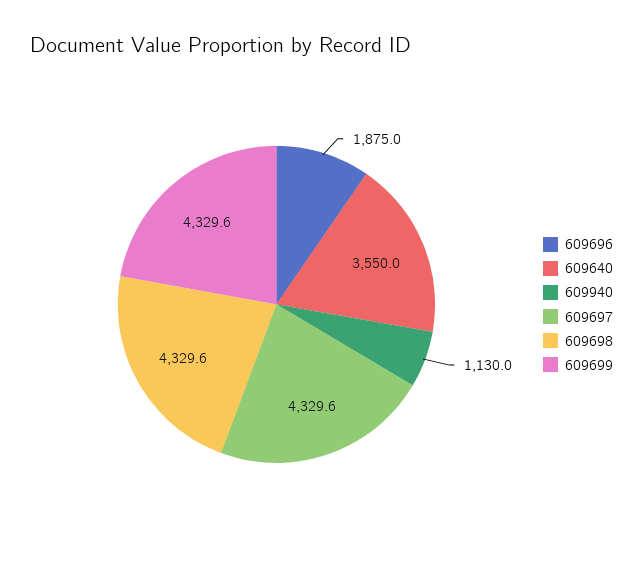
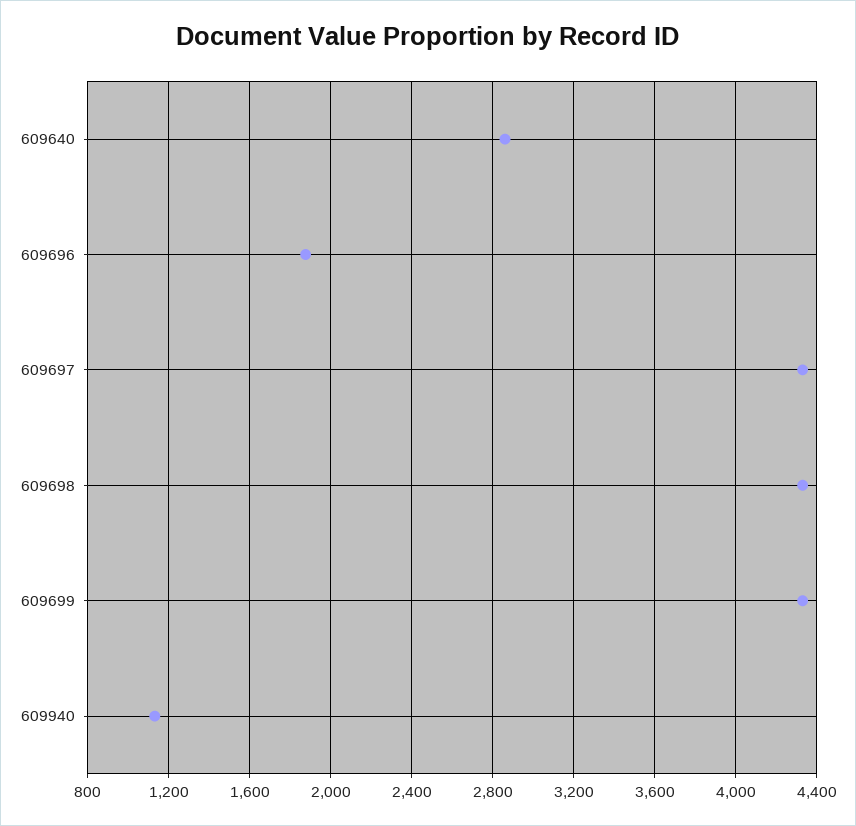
609640: 3550 -> 2850

